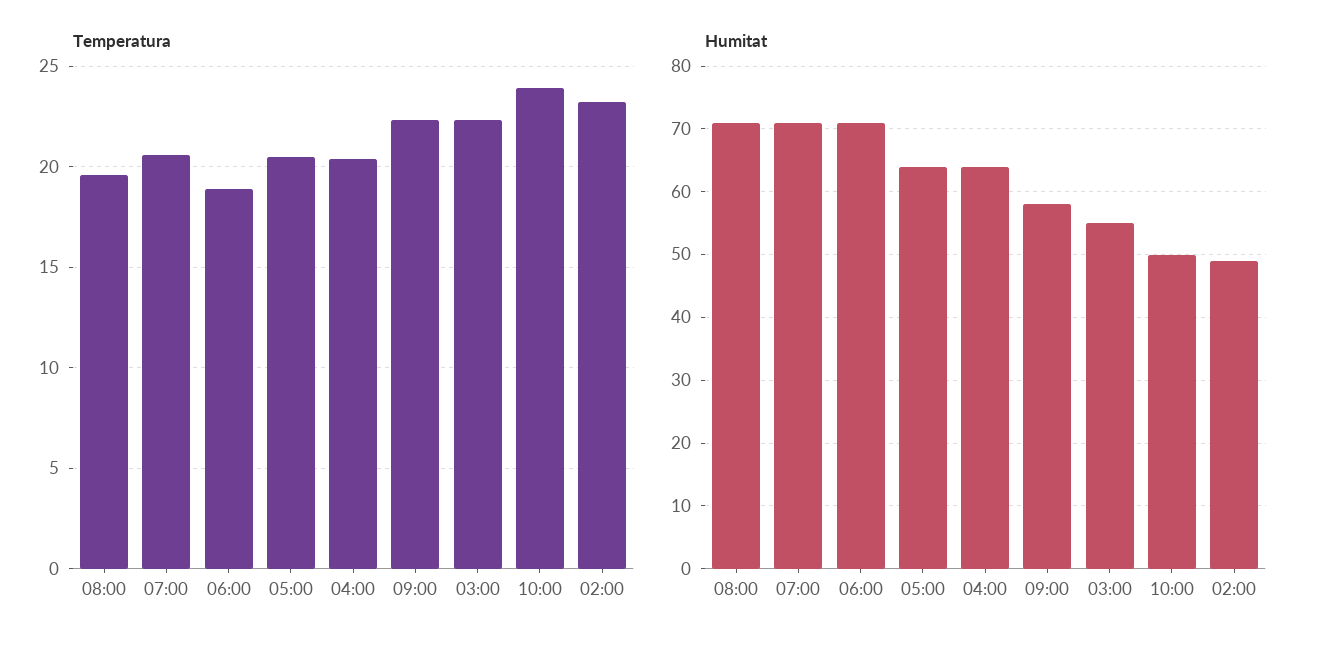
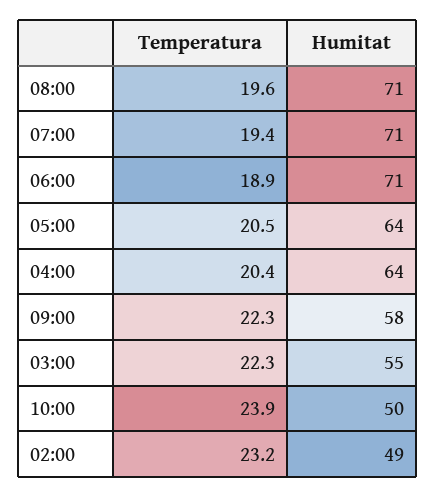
Temperatura, 07:00: 20.5 -> 19.4

